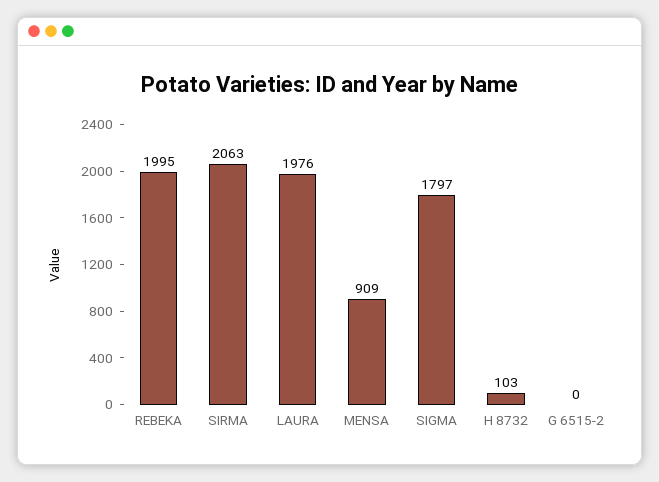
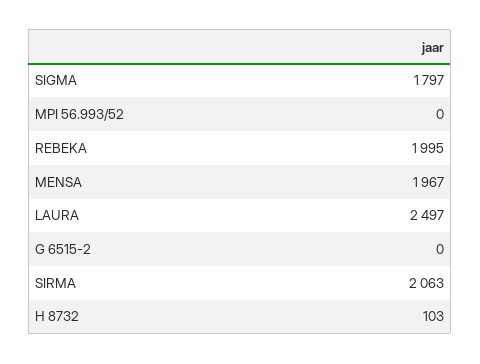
LAURA: 1976 -> 2497
MENSA: 909 -> 1967
MPI 56.993/52: none -> 0

